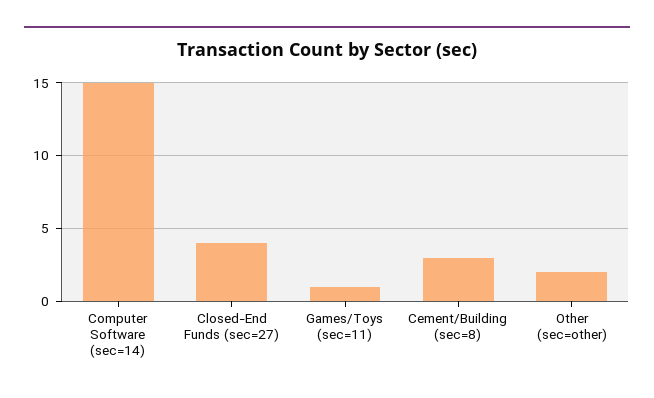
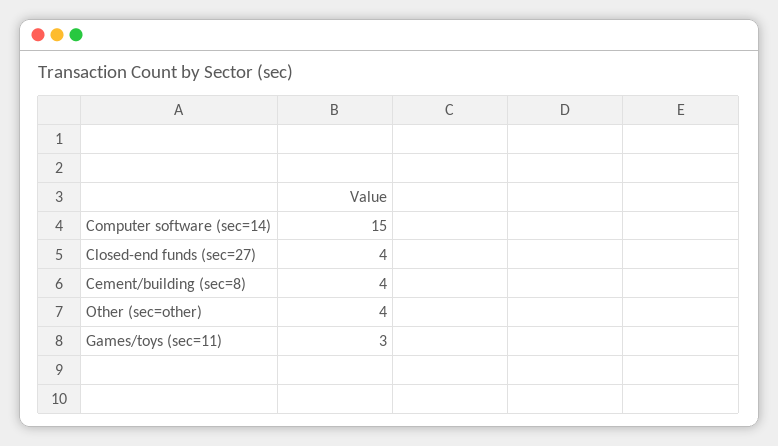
Games/Toys (sec=11): 1 -> 3
Cement/Building (sec=8): 3 -> 4
Other (sec=other): 2 -> 4

